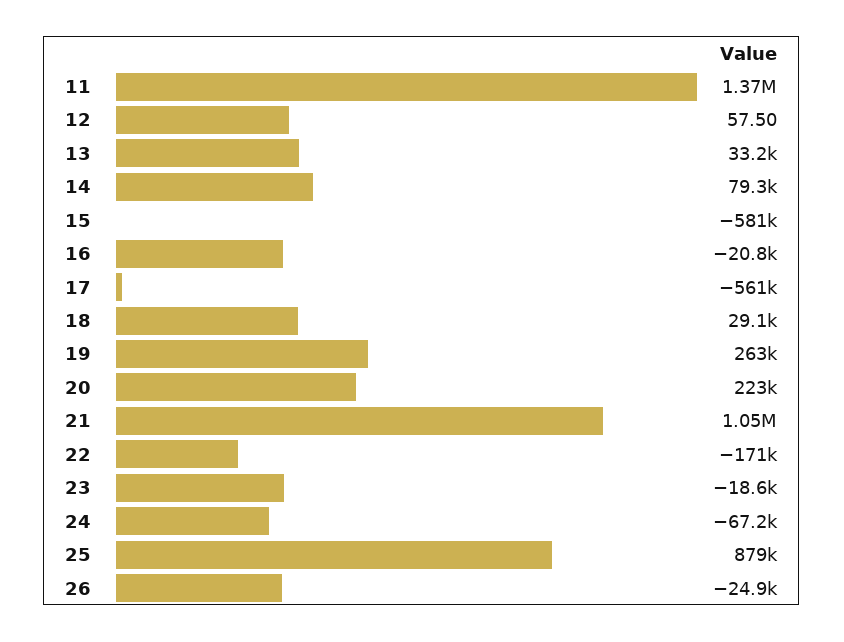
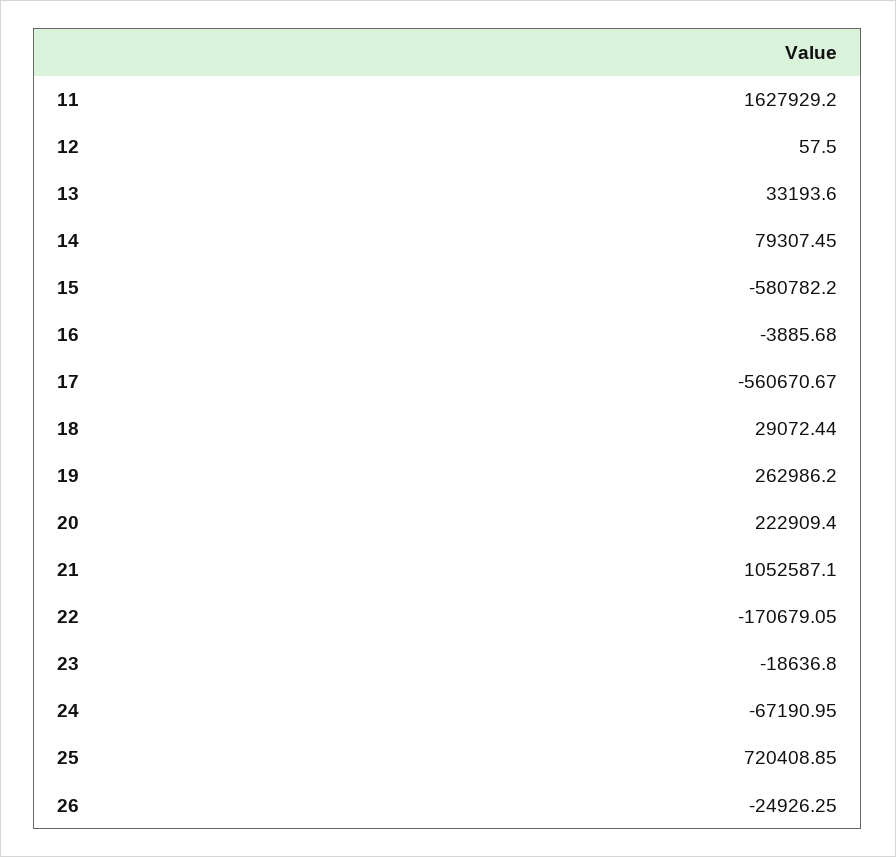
11: 1370000 -> 1627929.2
16: -20800 -> -3885.68
25: 879000 -> 720408.85

